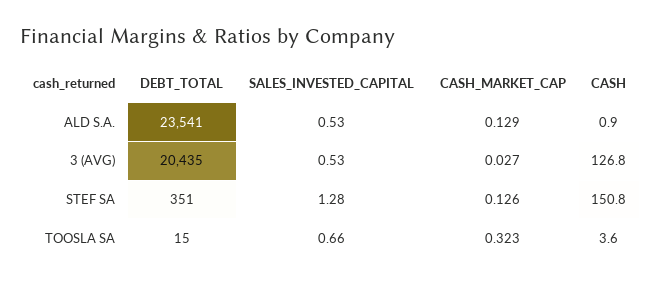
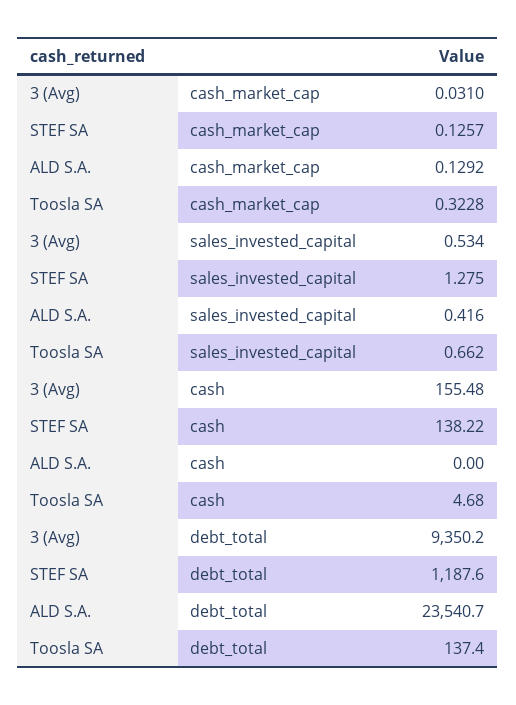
SALES_INVESTED_CAPITAL, ALD S.A.: 0.53 -> 0.416
CASH, ALD S.A.: 0.9 -> 0
DEBT_TOTAL, 3 (AVG): 20435 -> 9350.2
CASH_MARKET_CAP, 3 (AVG): 0.027 -> 0.031
CASH, 3 (AVG): 126.8 -> 155.48
DEBT_TOTAL, STEF SA: 351 -> 1187.6
CASH, STEF SA: 150.8 -> 138.22
DEBT_TOTAL, TOOSLA SA: 15 -> 137.4
CASH, TOOSLA SA: 3.6 -> 4.68

